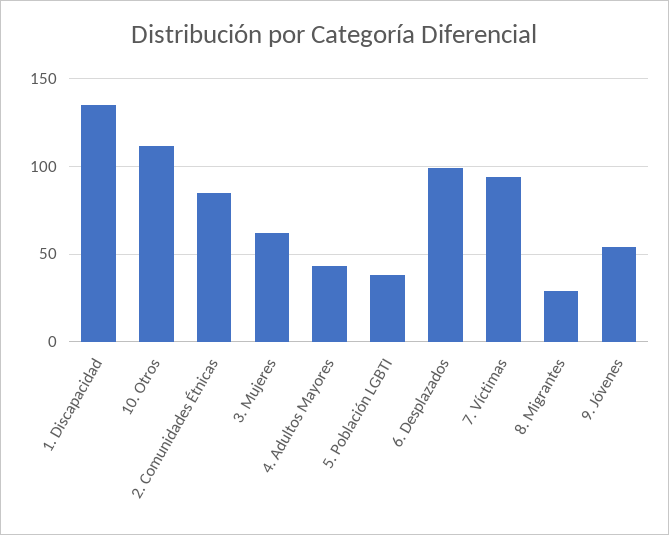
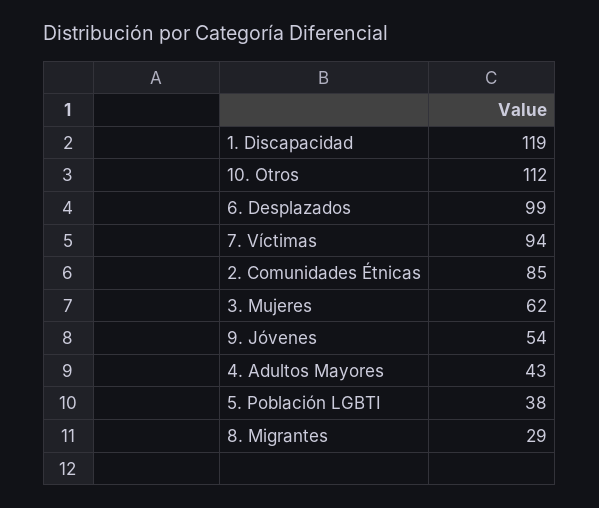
1. Discapacidad: 135 -> 119

